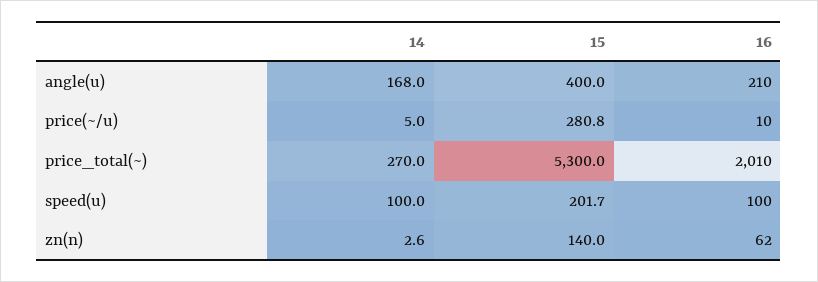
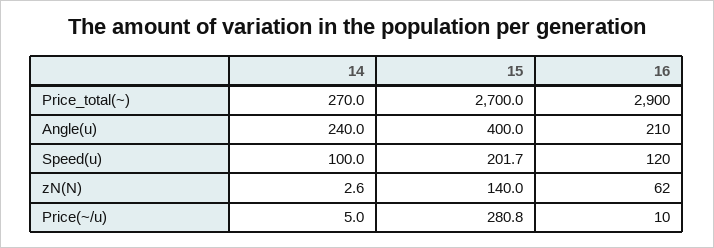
14, angle(u): 168 -> 240
15, price_total(~): 5300 -> 2700
16, price_total(~): 2010 -> 2900
16, speed(u): 100 -> 120

